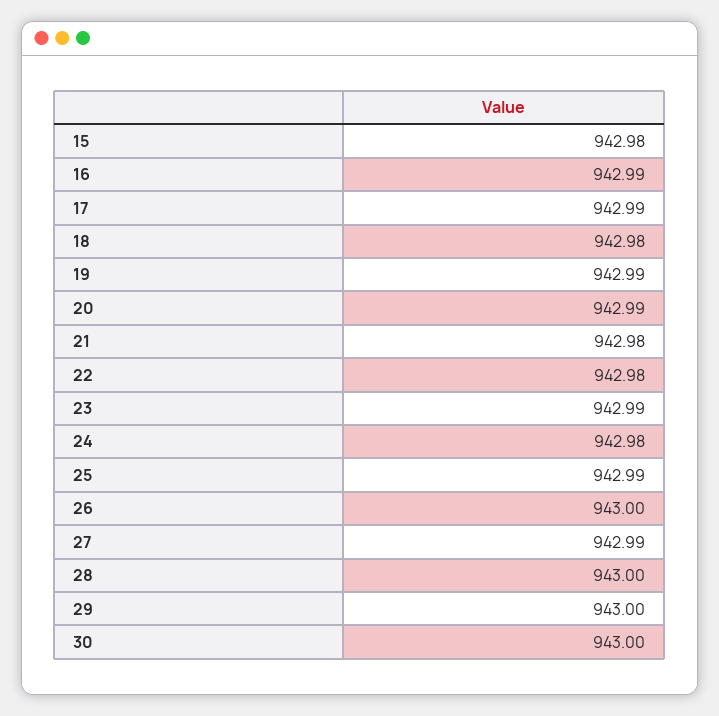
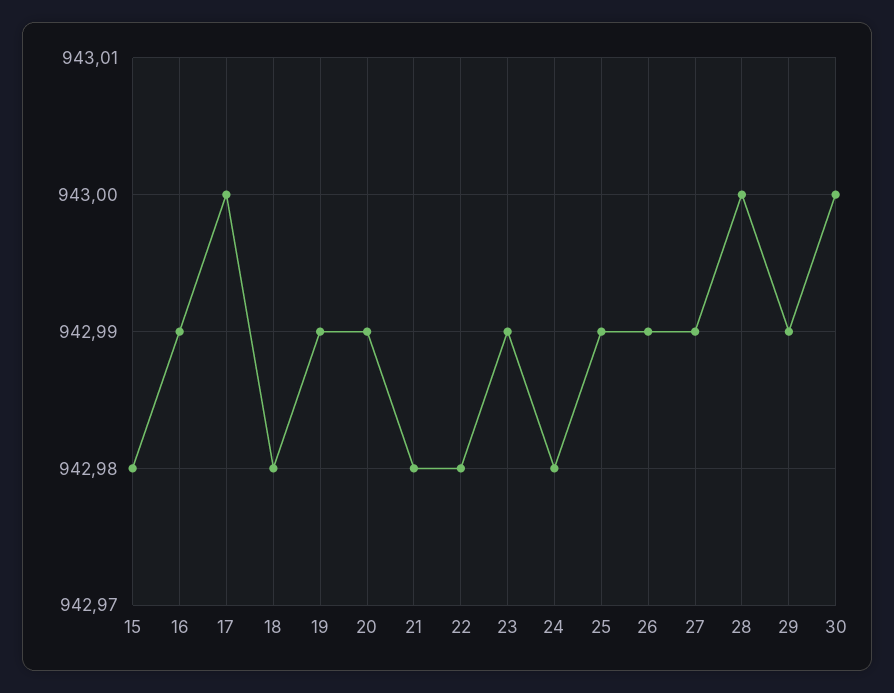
17: 942.99 -> 943
26: 943 -> 942.99
29: 943 -> 942.99

